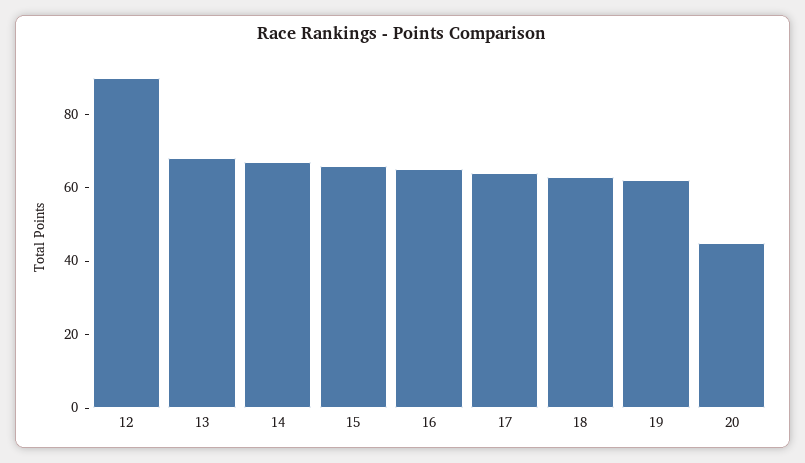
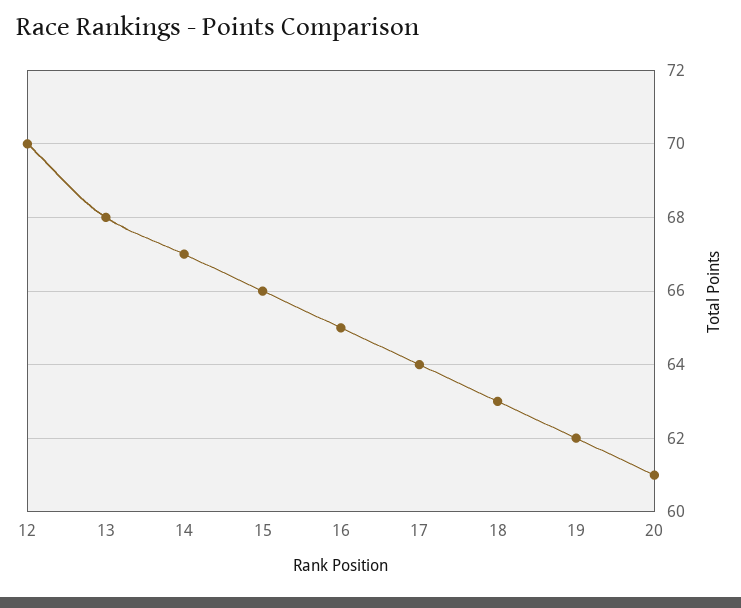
12: 90 -> 70
20: 45 -> 61

